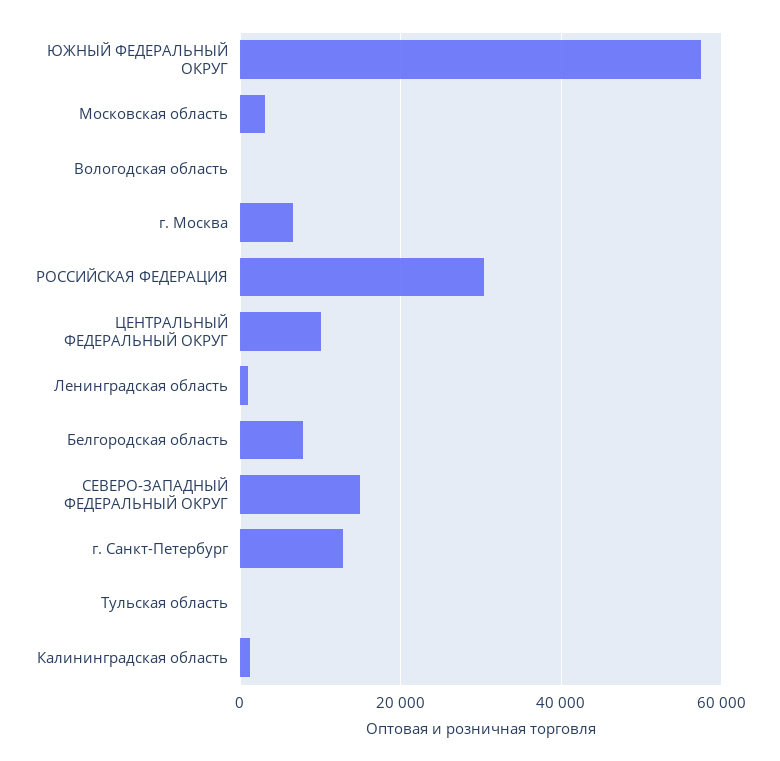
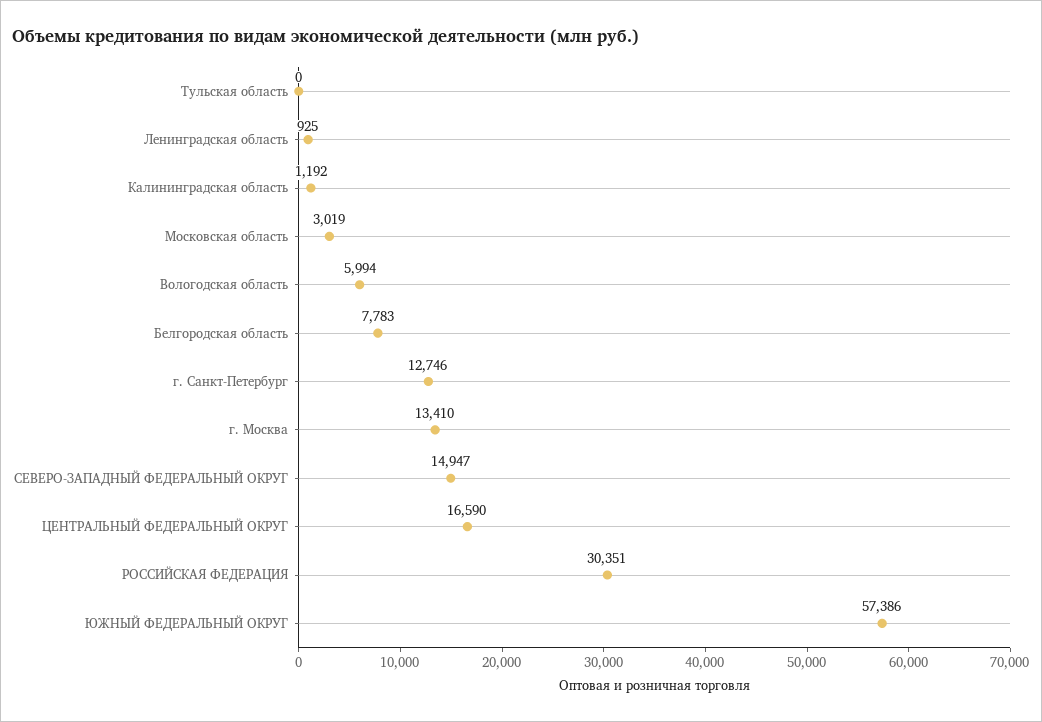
Вологодская область: 0 -> 5994
г. Москва: 6000 -> 13410
ЦЕНТРАЛЬНЫЙ ФЕДЕРАЛЬНЫЙ ОКРУГ: 10000 -> 16590

